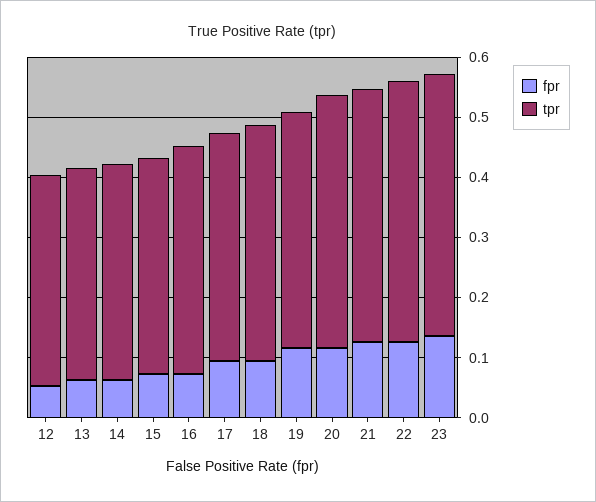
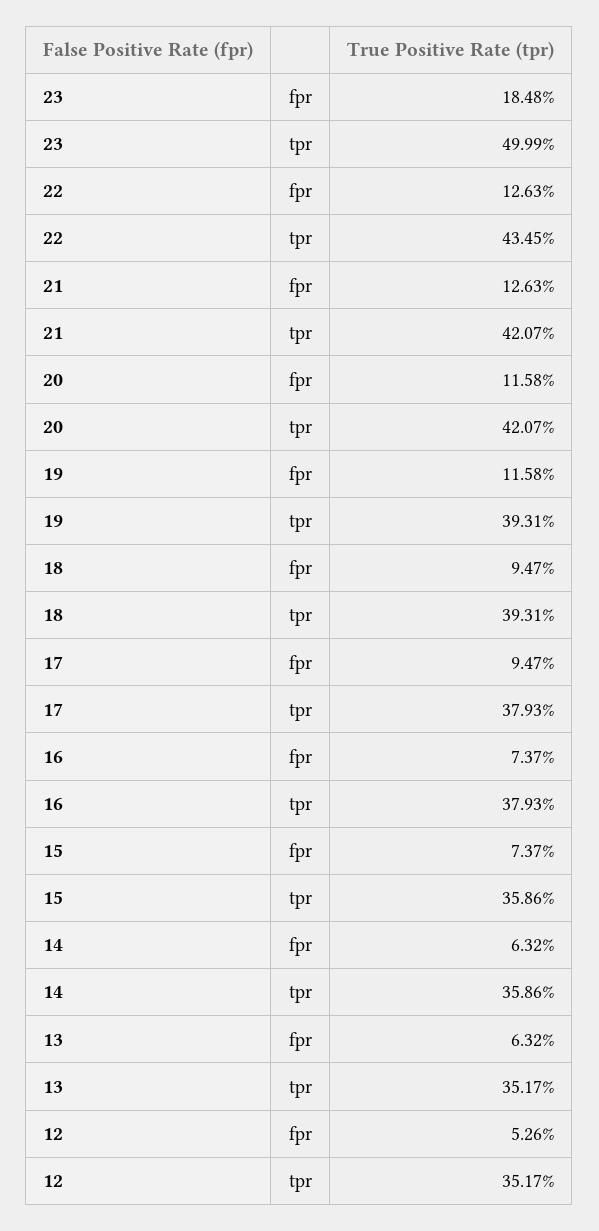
fpr, 23: 0.14 -> 0.1848
tpr, 23: 0.44 -> 0.4999

